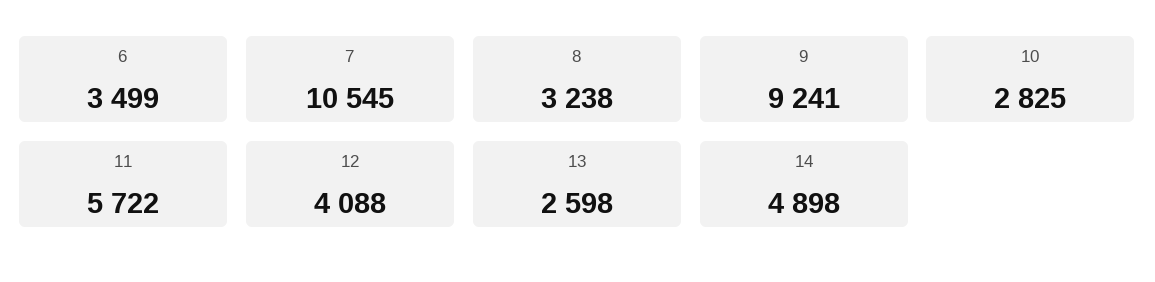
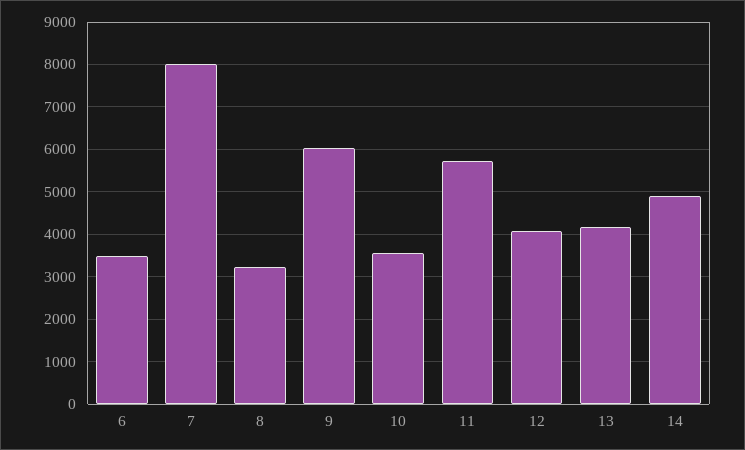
7: 10545 -> 8000
9: 9241 -> 6000
10: 2825 -> 3600
13: 2598 -> 4200

